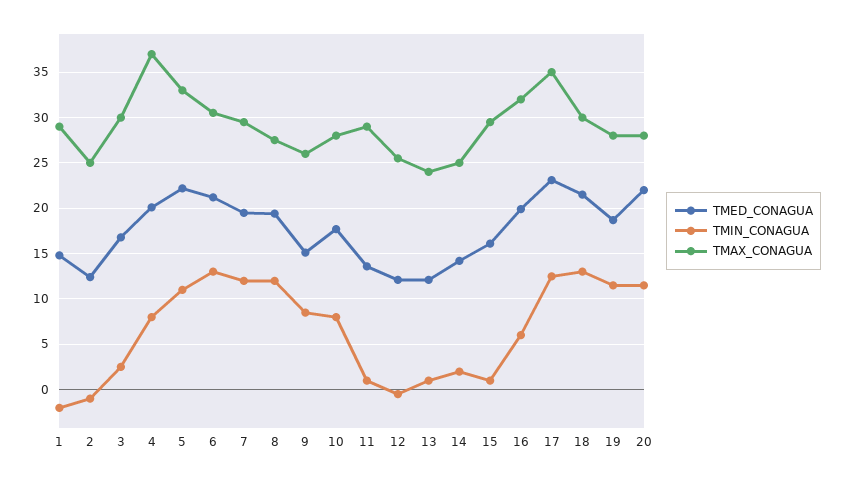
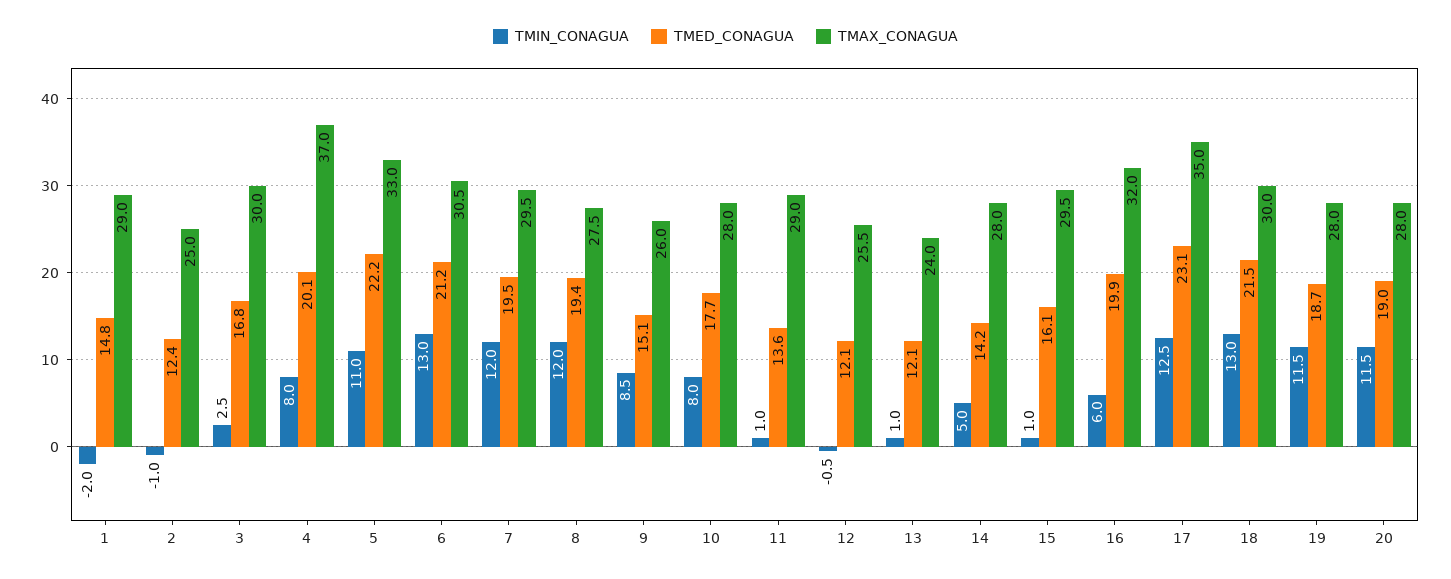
TMIN_CONAGUA, 14: 2 -> 5
TMAX_CONAGUA, 14: 25 -> 28
TMED_CONAGUA, 20: 22 -> 19

